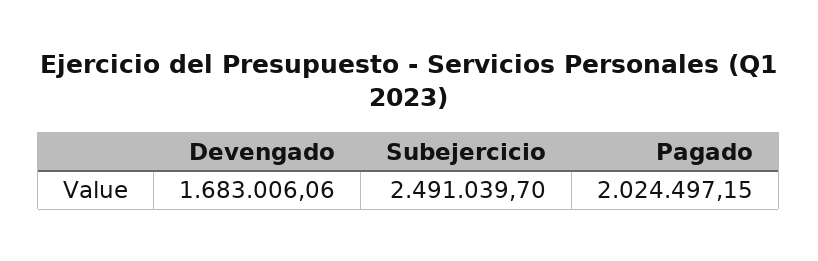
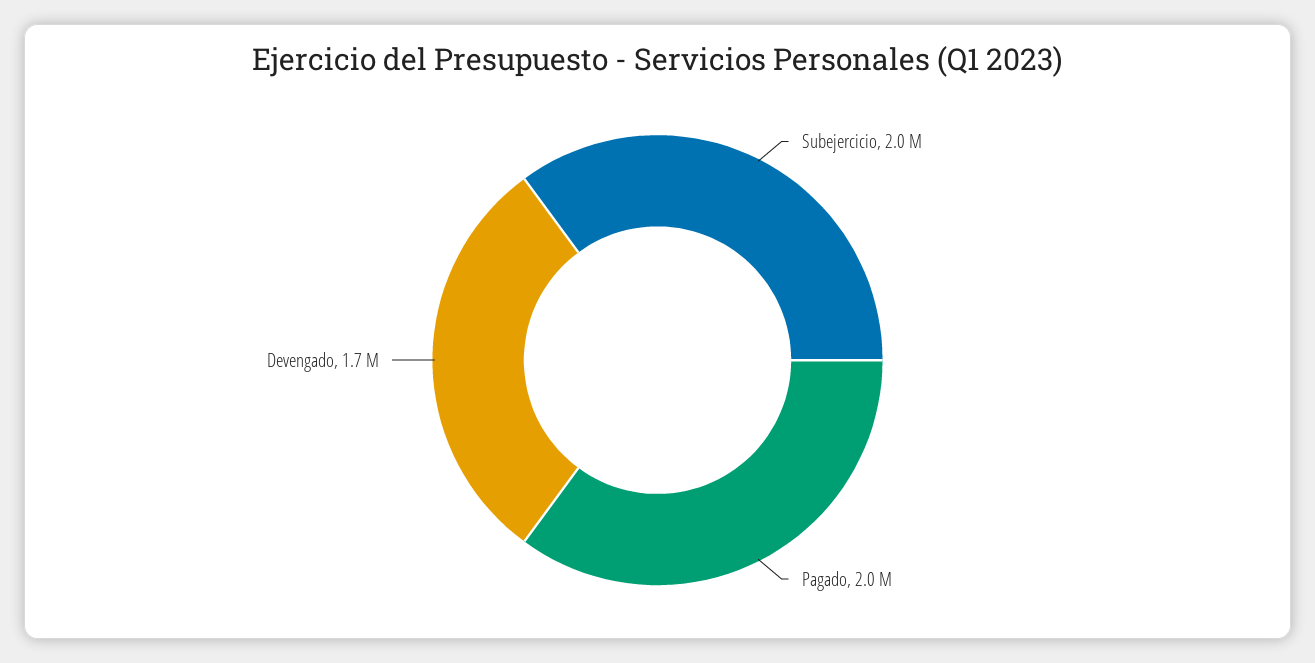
Subejercicio: 2491039.7 -> 2000000

